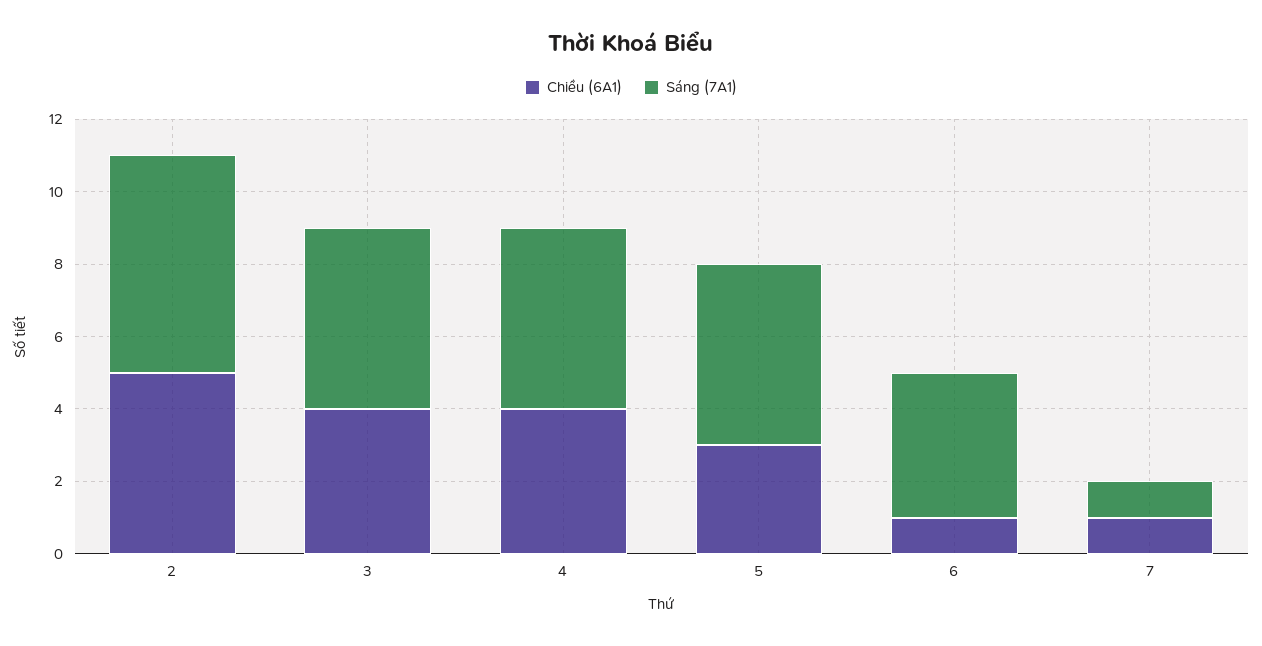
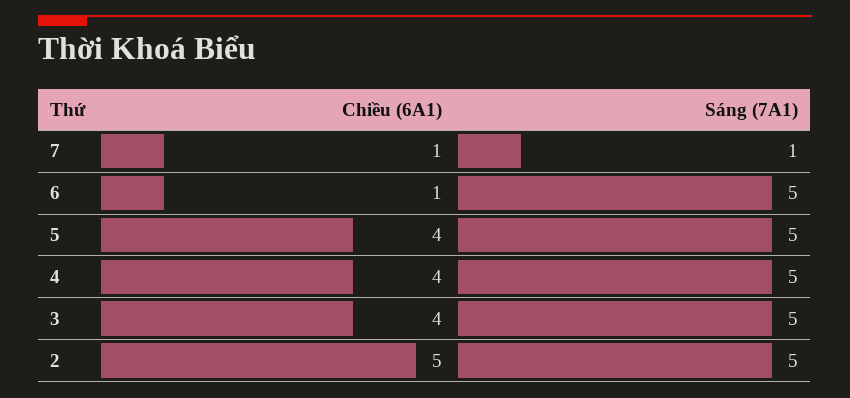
Sáng (7A1), 2: 6 -> 5
Chiều (6A1), 5: 3 -> 4
Sáng (7A1), 6: 4 -> 5

